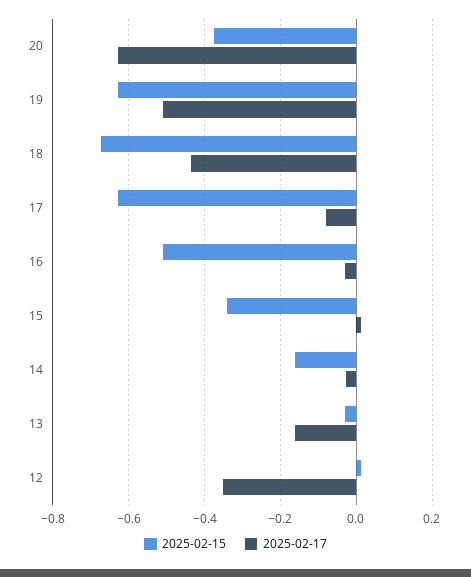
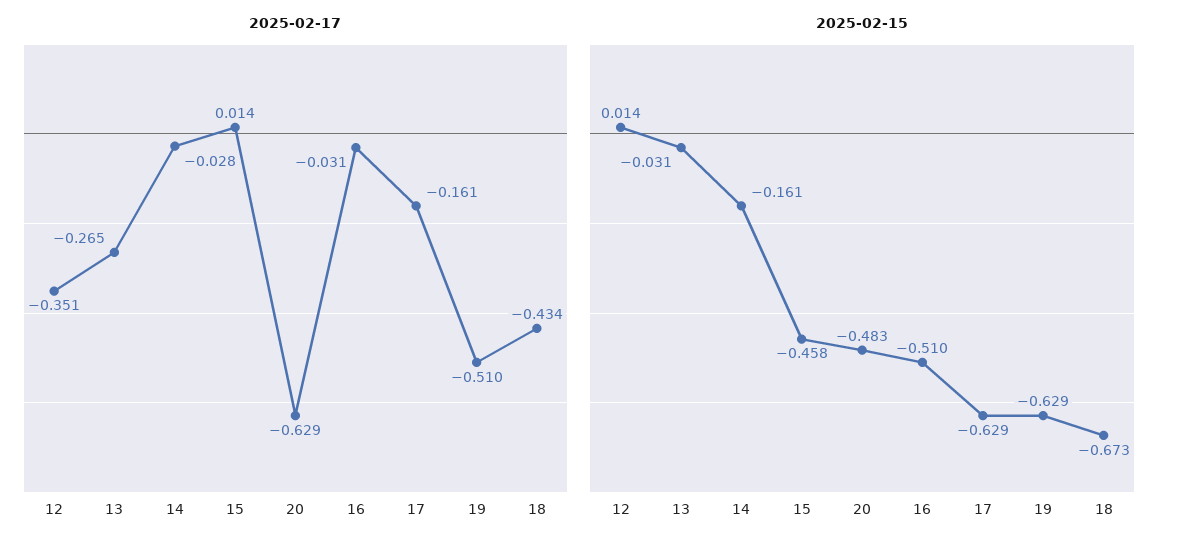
2025-02-15, 20: -0.38 -> -0.483
2025-02-17, 17: -0.08 -> -0.161
2025-02-15, 15: -0.34 -> -0.458
2025-02-17, 13: -0.16 -> -0.265

